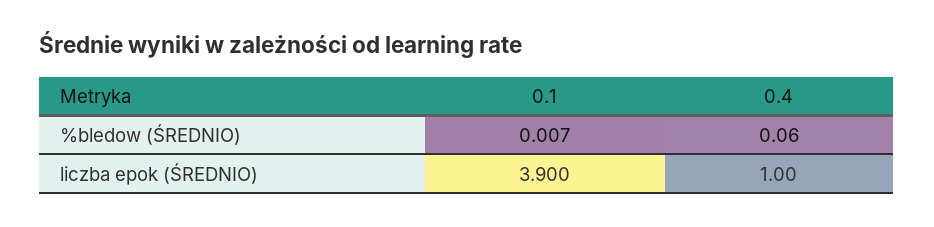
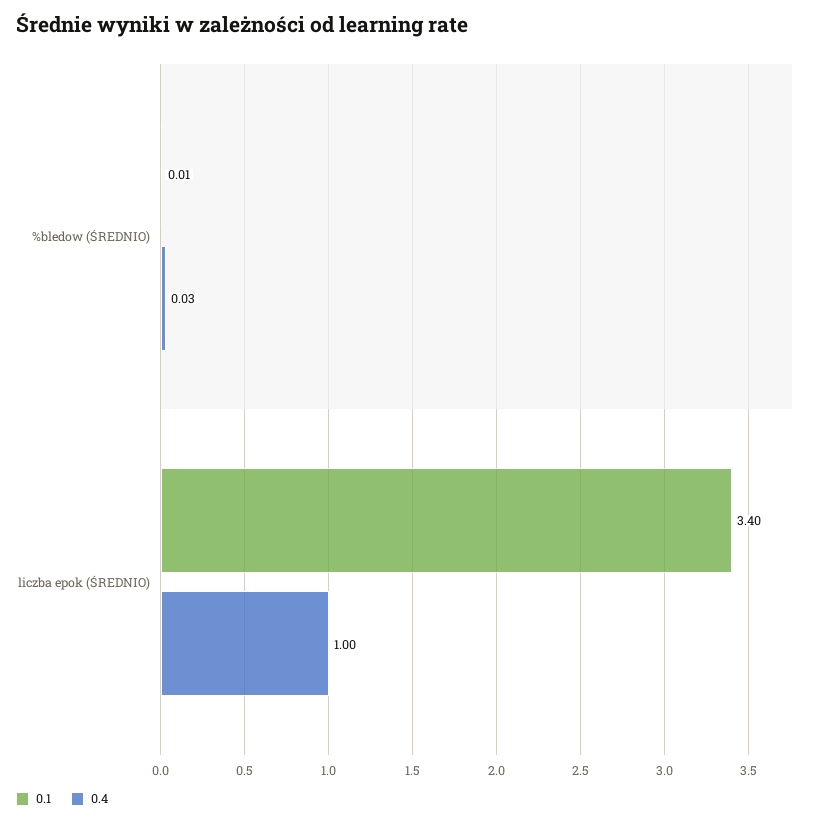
0.4, %bledow (ŚREDNIO): 0.06 -> 0.03
0.1, liczba epok (ŚREDNIO): 3.9 -> 3.4

